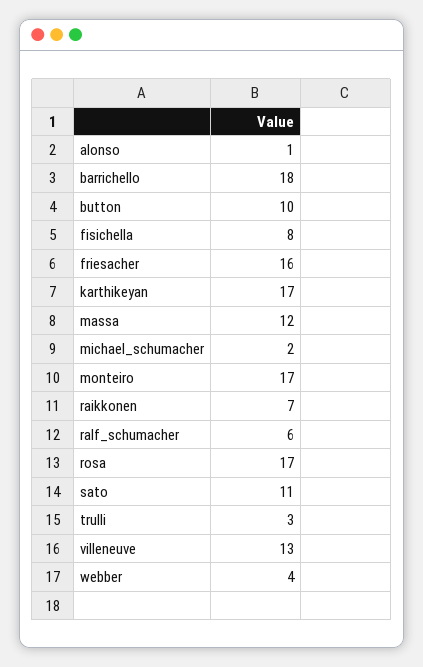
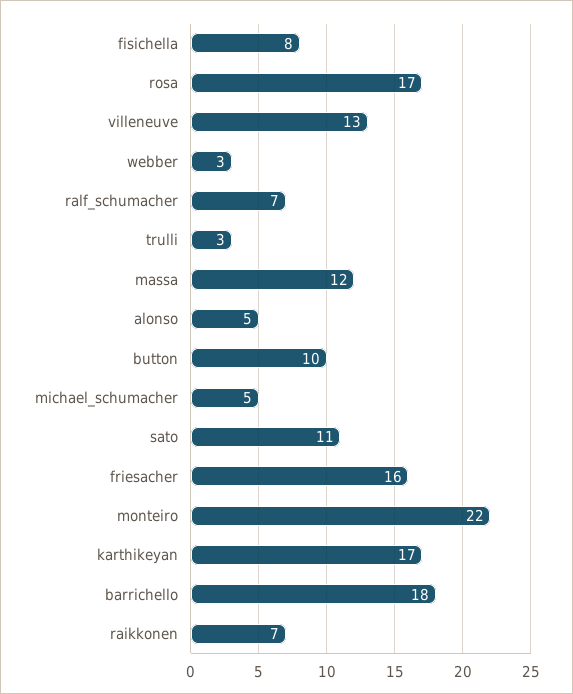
alonso: 1 -> 5
michael_schumacher: 2 -> 5
monteiro: 17 -> 22
ralf_schumacher: 6 -> 7
webber: 4 -> 3

